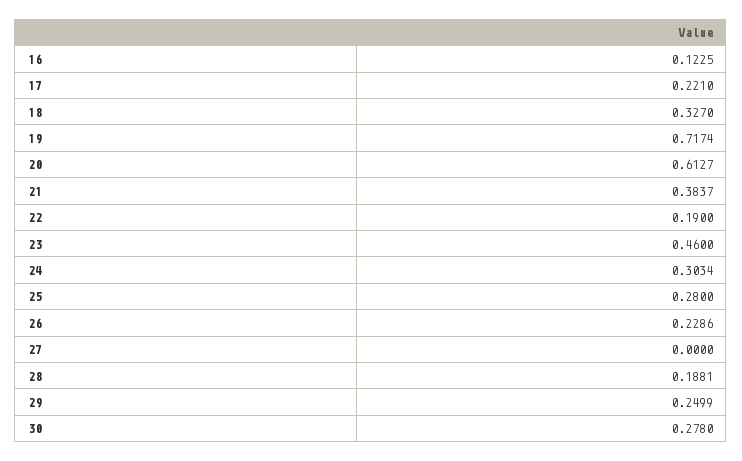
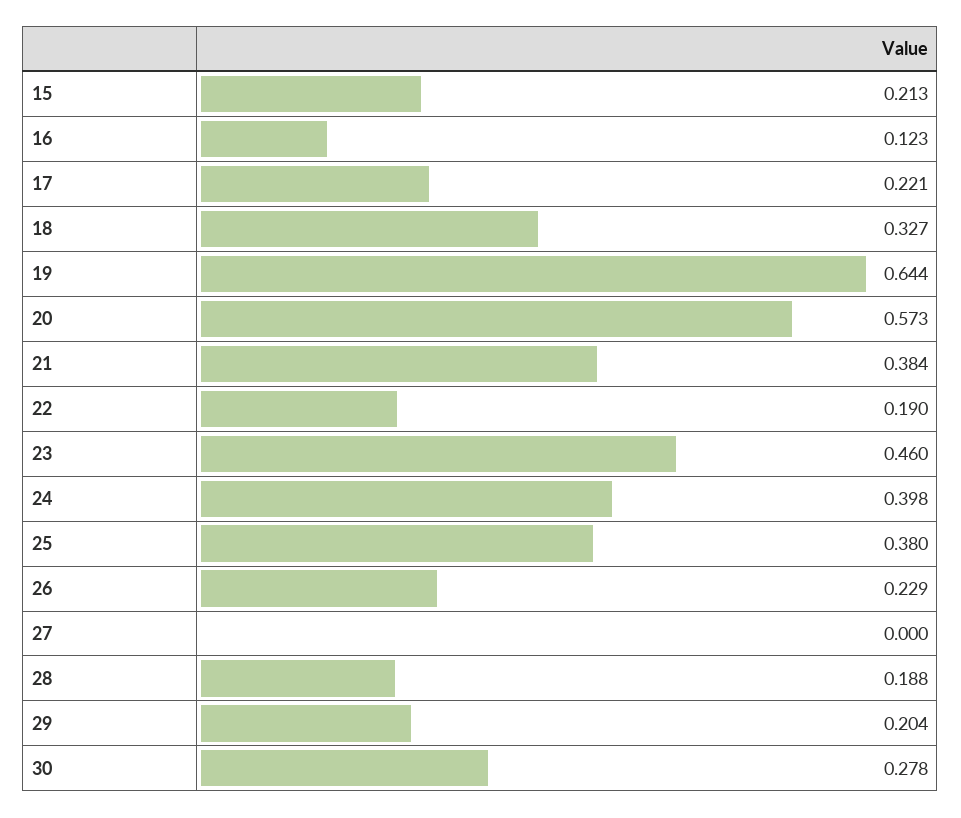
19: 0.7174 -> 0.644
20: 0.6127 -> 0.573
24: 0.3034 -> 0.398
25: 0.28 -> 0.38
29: 0.2499 -> 0.204
15: none -> 0.213

